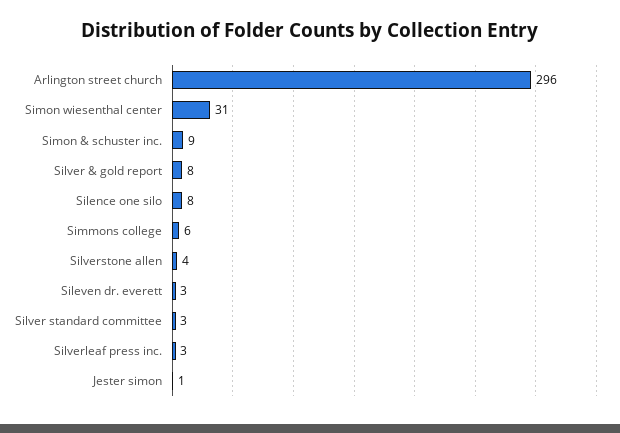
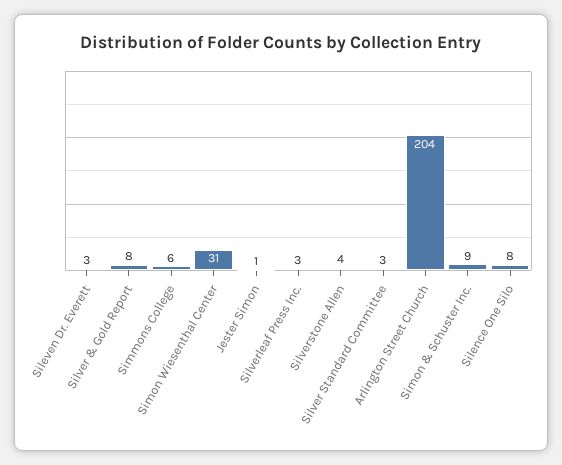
Arlington street church: 296 -> 204

